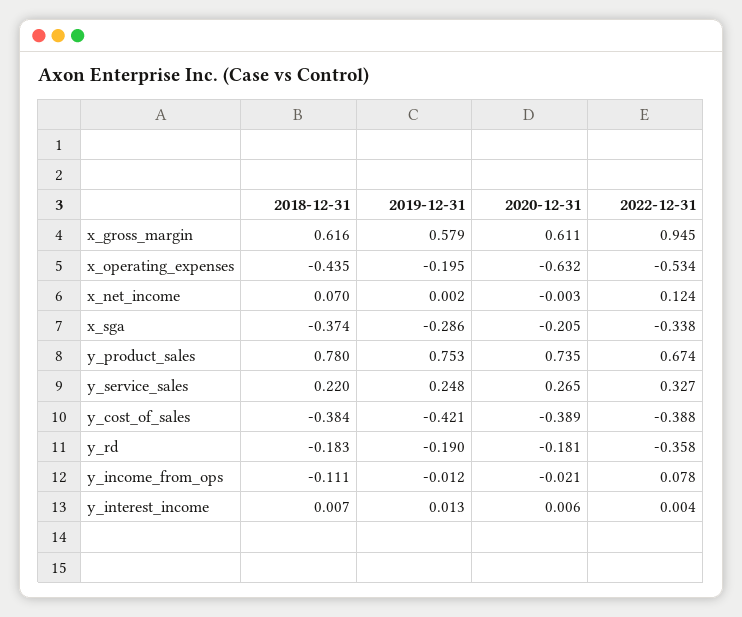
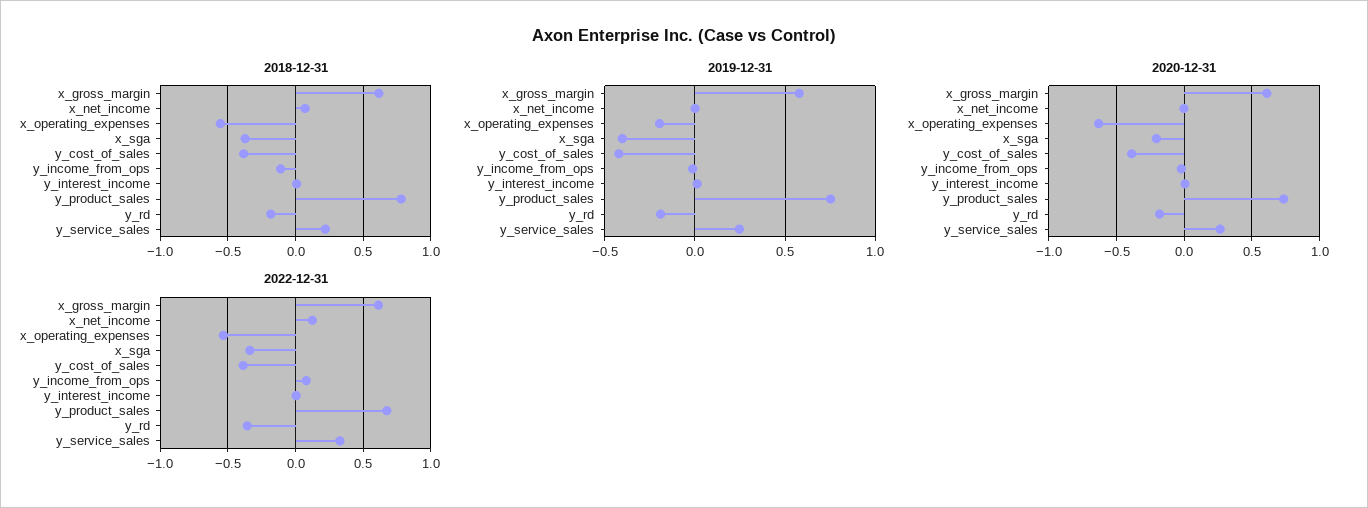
2022-12-31, x_gross_margin: 0.945 -> 0.6
2018-12-31, x_operating_expenses: -0.435 -> -0.55
2019-12-31, x_sga: -0.286 -> -0.4

